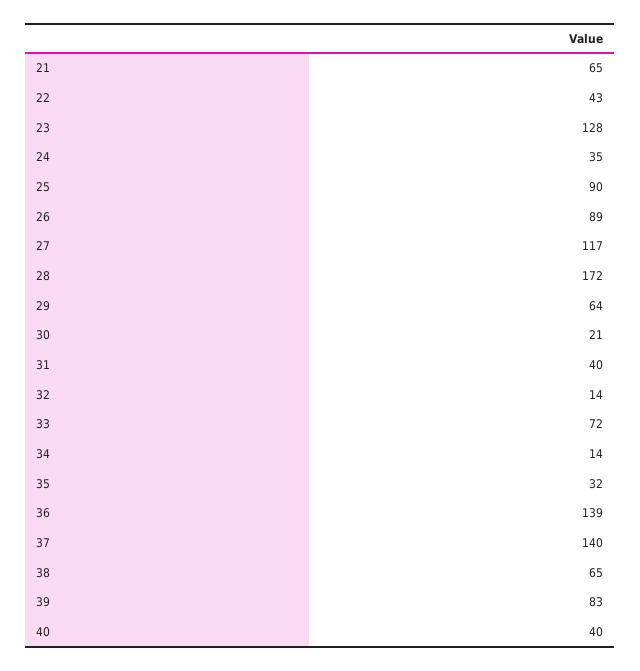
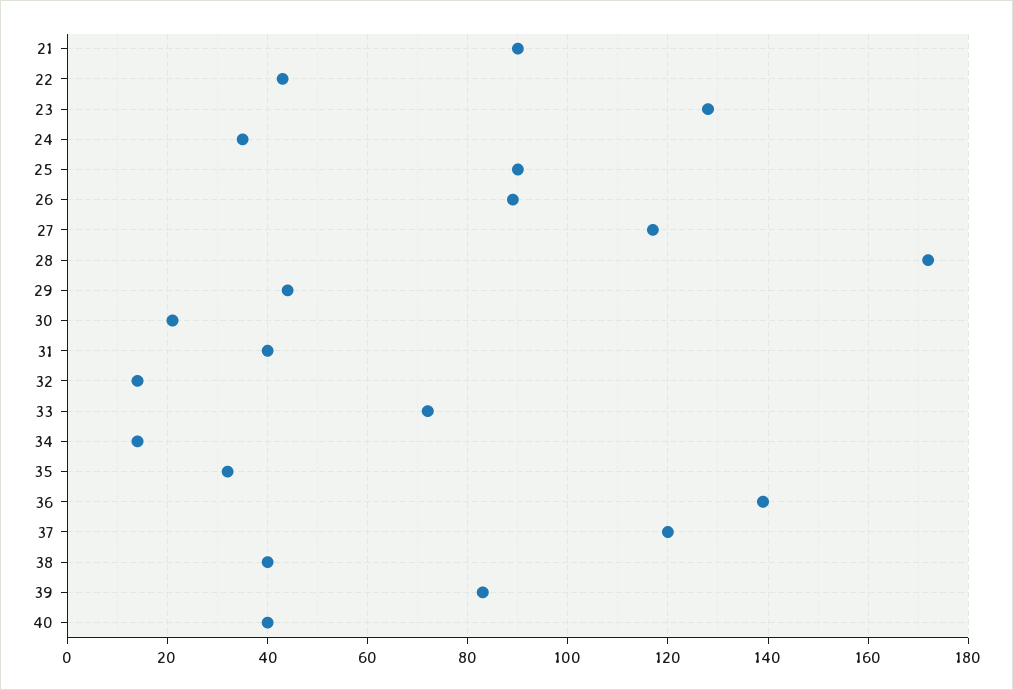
21: 65 -> 90
29: 64 -> 45
37: 140 -> 120
38: 65 -> 40

